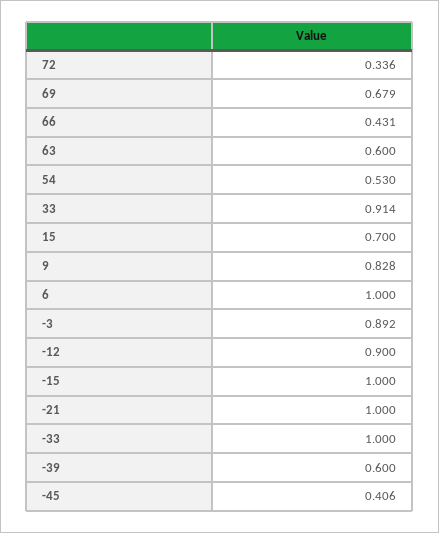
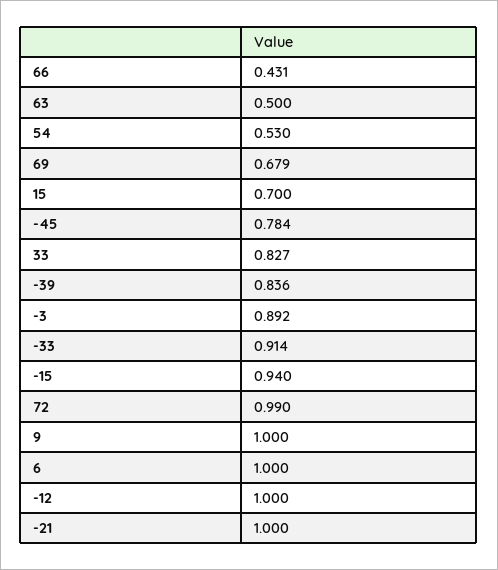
72: 0.336 -> 0.99
63: 0.6 -> 0.5
33: 0.914 -> 0.827
9: 0.828 -> 1
-12: 0.9 -> 1
-15: 1 -> 0.94
-33: 1 -> 0.914
-39: 0.6 -> 0.836
-45: 0.406 -> 0.784

